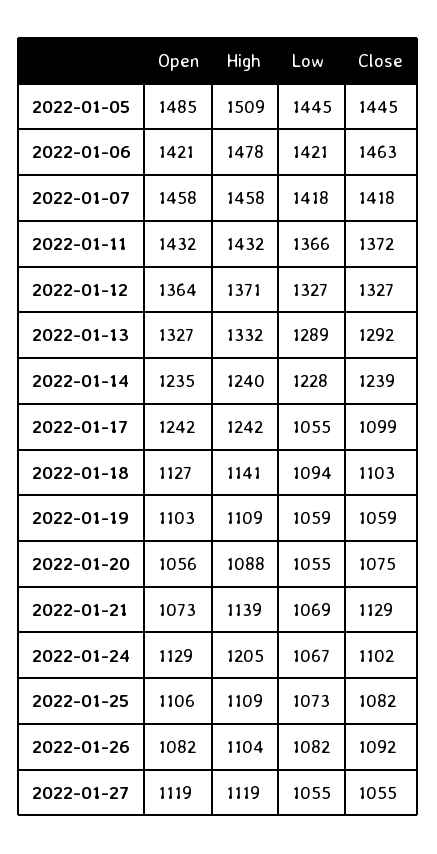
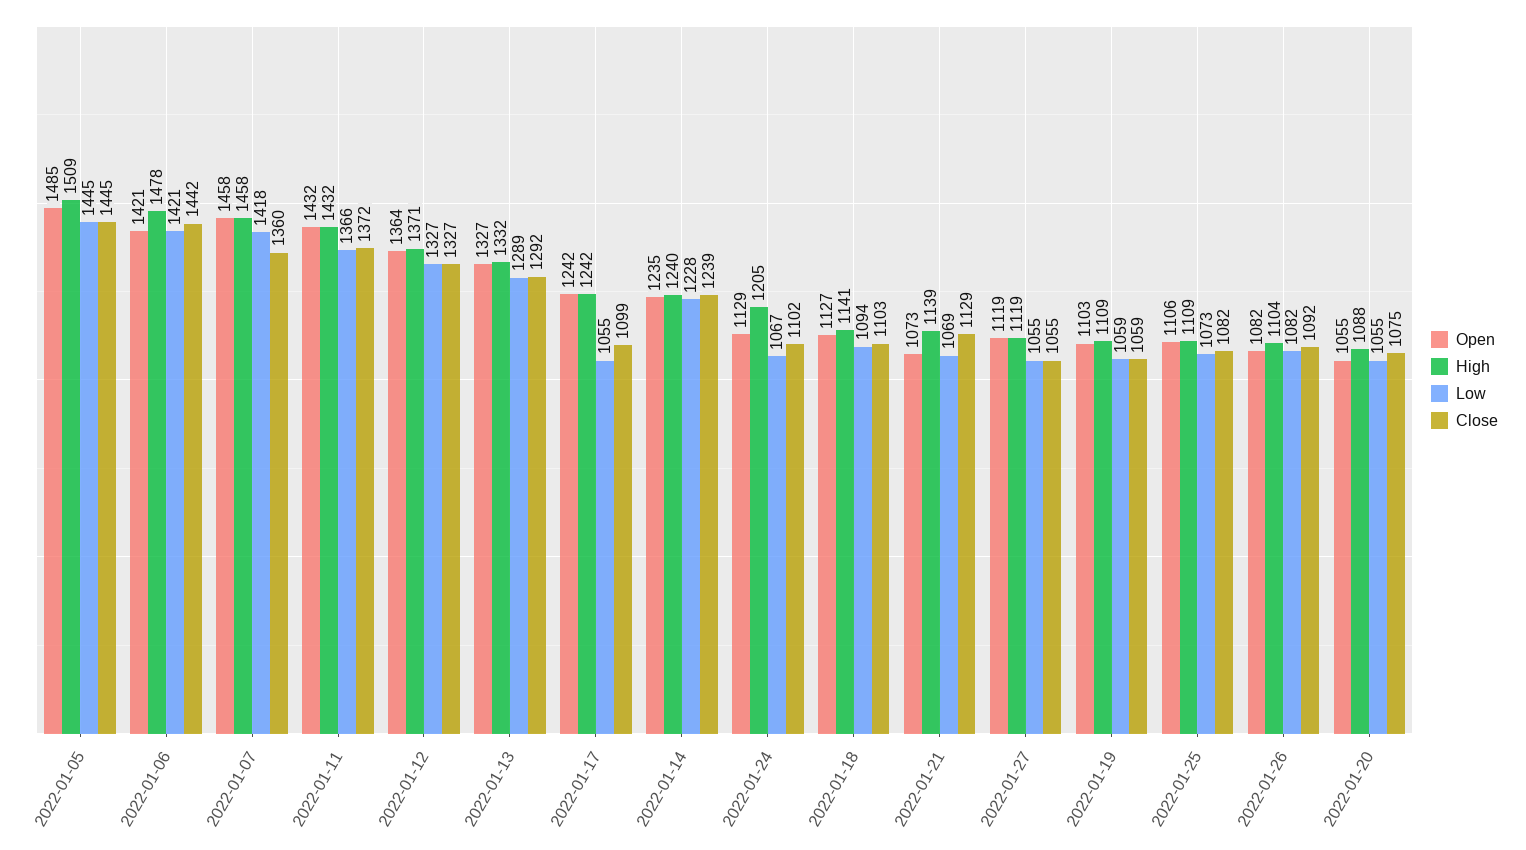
Close, 2022-01-06: 1463 -> 1442
Close, 2022-01-07: 1418 -> 1360
Open, 2022-01-20: 1056 -> 1055

